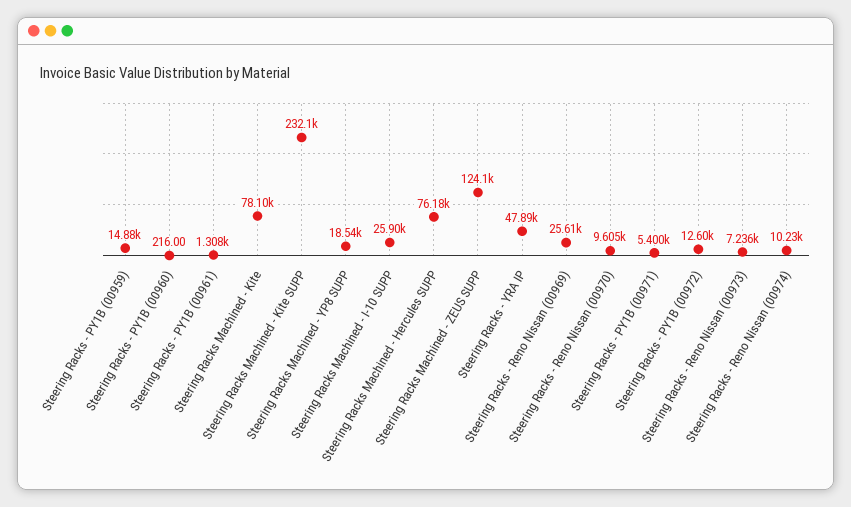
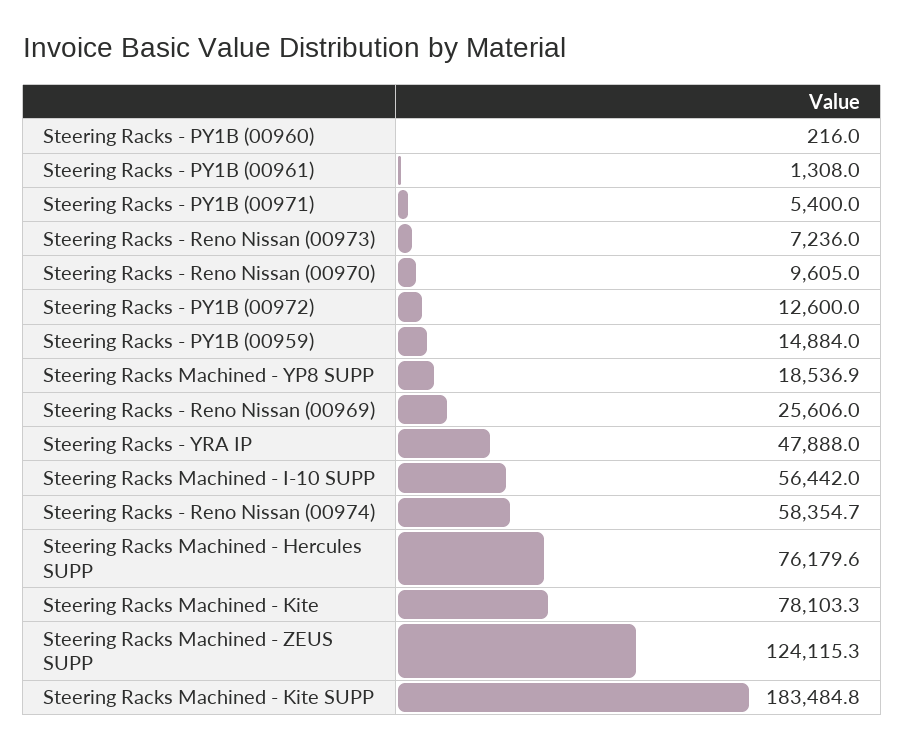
Steering Racks Machined - Kite SUPP: 232100 -> 183484.8
Steering Racks Machined - I-10 SUPP: 25900 -> 56442
Steering Racks - Reno Nissan (00974): 10230 -> 58354.7

